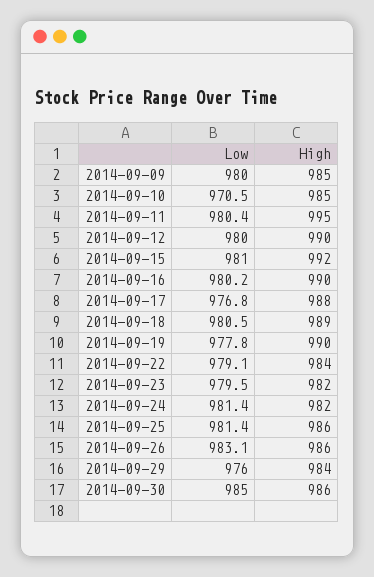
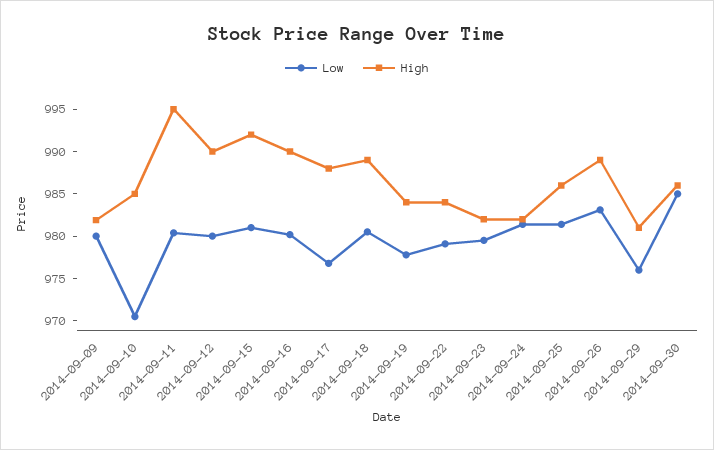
High, 2014-09-09: 985 -> 982
High, 2014-09-19: 990 -> 984
High, 2014-09-26: 986 -> 989
High, 2014-09-29: 984 -> 981

